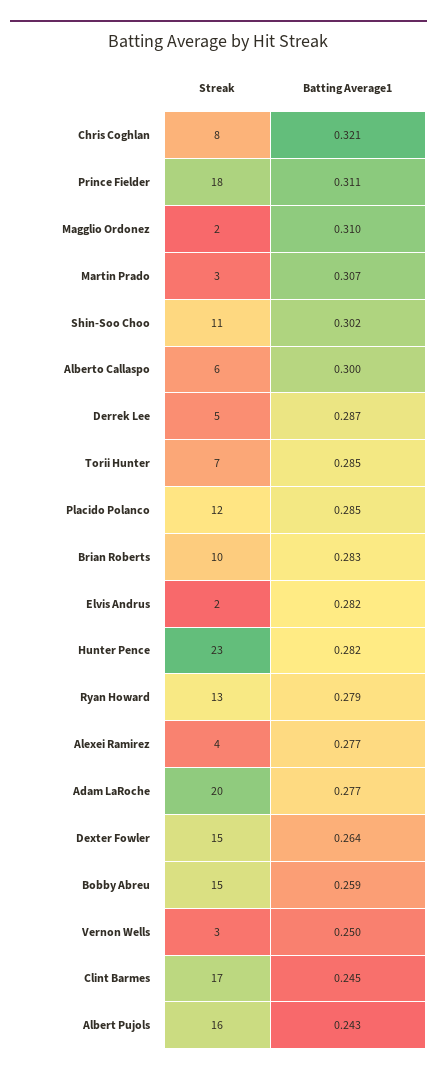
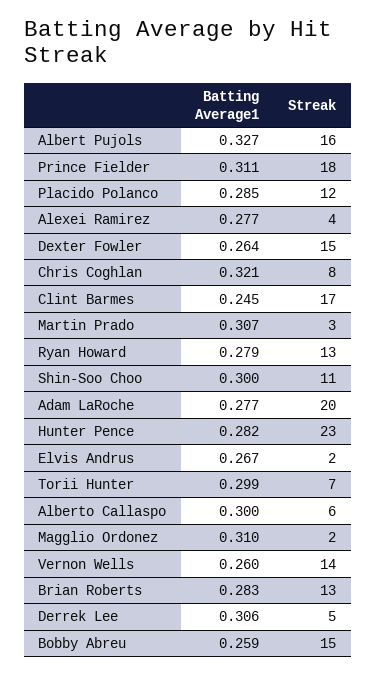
Batting Average1, Shin-Soo Choo: 0.302 -> 0.3
Batting Average1, Derrek Lee: 0.287 -> 0.306
Batting Average1, Torii Hunter: 0.285 -> 0.299
Streak, Brian Roberts: 10 -> 13
Batting Average1, Elvis Andrus: 0.282 -> 0.267
Streak, Vernon Wells: 3 -> 14
Batting Average1, Vernon Wells: 0.25 -> 0.26
Batting Average1, Albert Pujols: 0.243 -> 0.327

